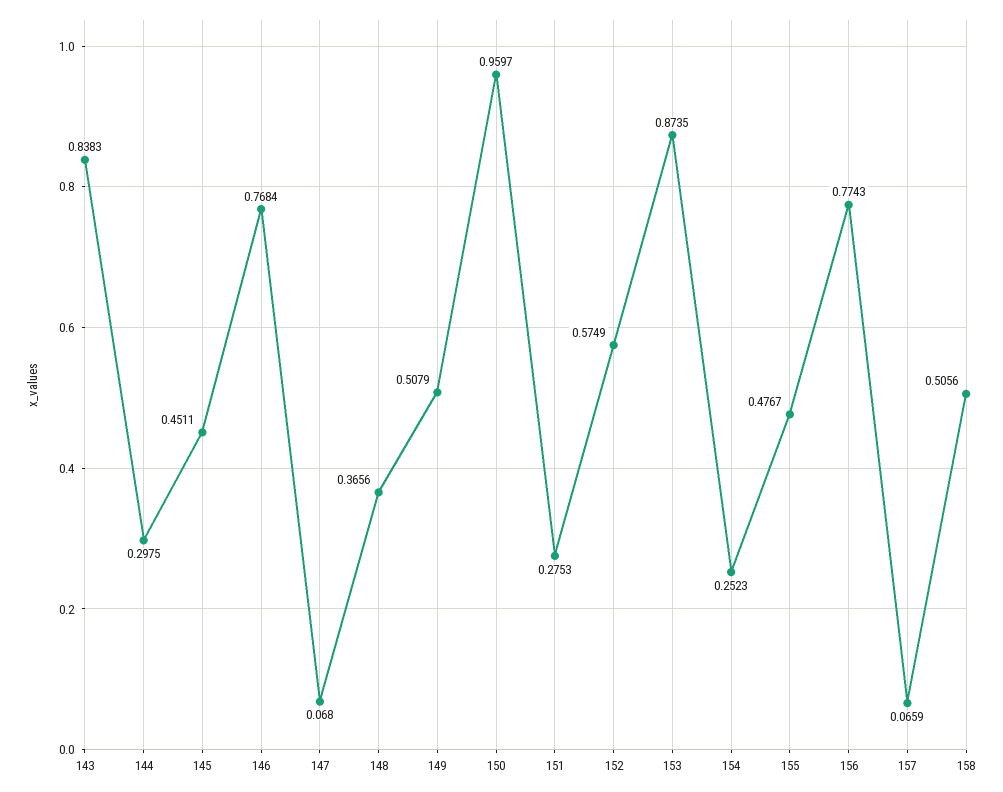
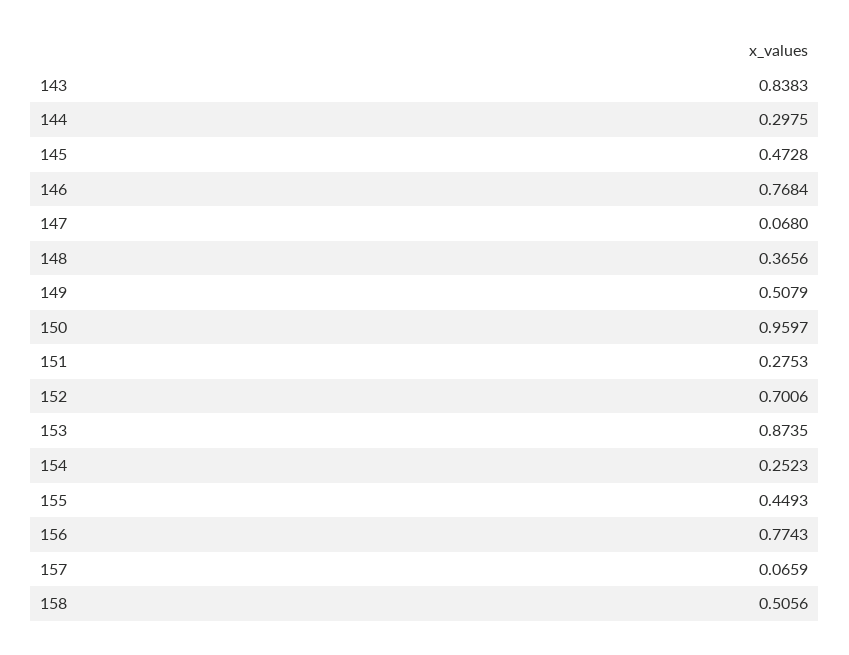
145: 0.4511 -> 0.4728
152: 0.5749 -> 0.7006
155: 0.4767 -> 0.4493

